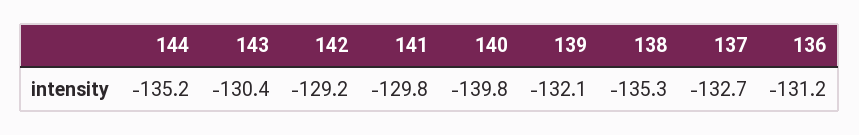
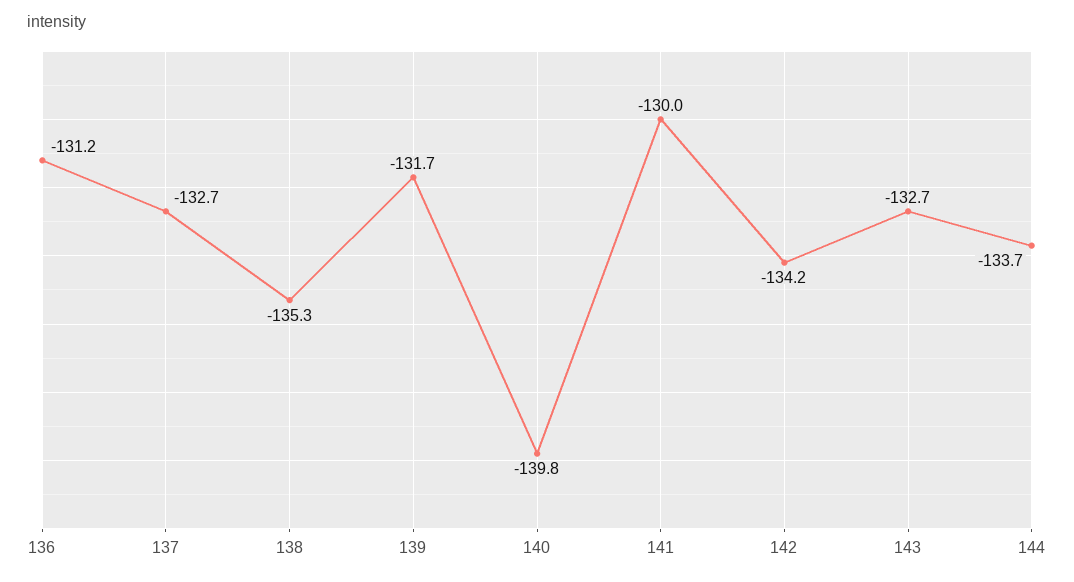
144: -135.2 -> -133.7
143: -130.4 -> -132.7
142: -129.2 -> -134.2
141: -129.8 -> -130
139: -132.1 -> -131.7

